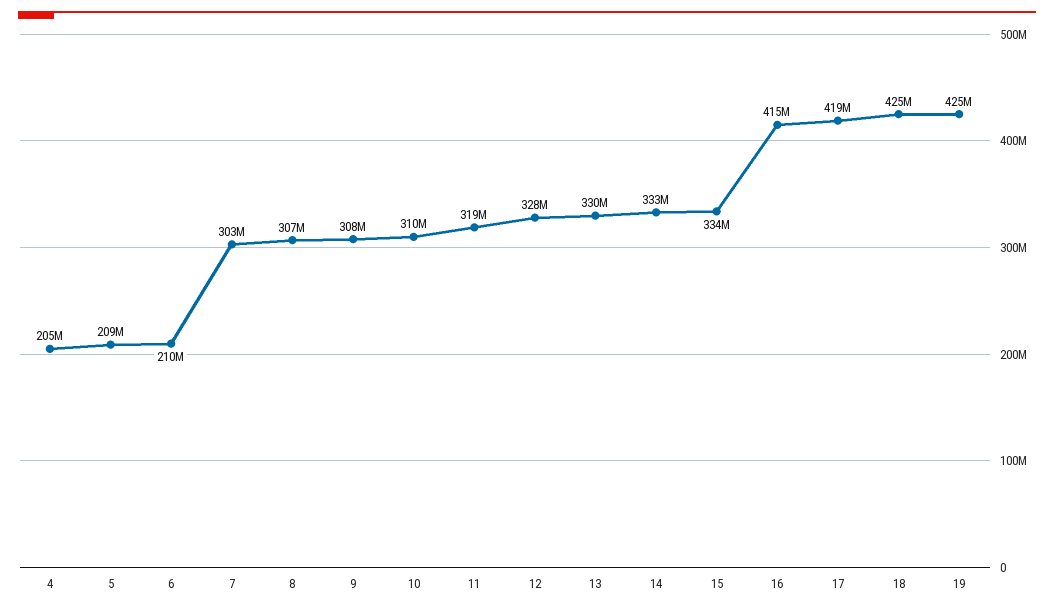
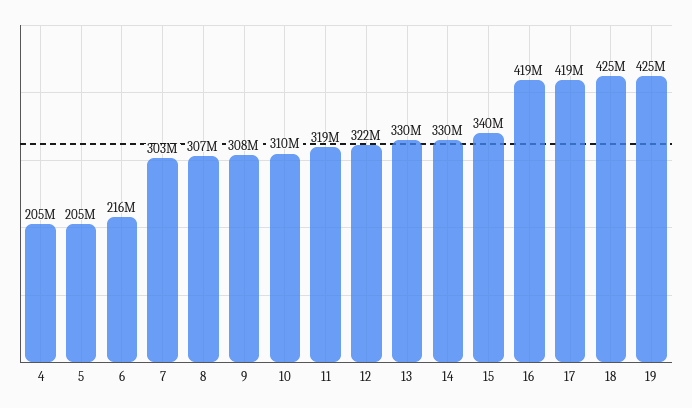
5: 209000000 -> 205000000
6: 210000000 -> 216000000
12: 328000000 -> 322000000
14: 333000000 -> 330000000
15: 334000000 -> 340000000
16: 415000000 -> 419000000

